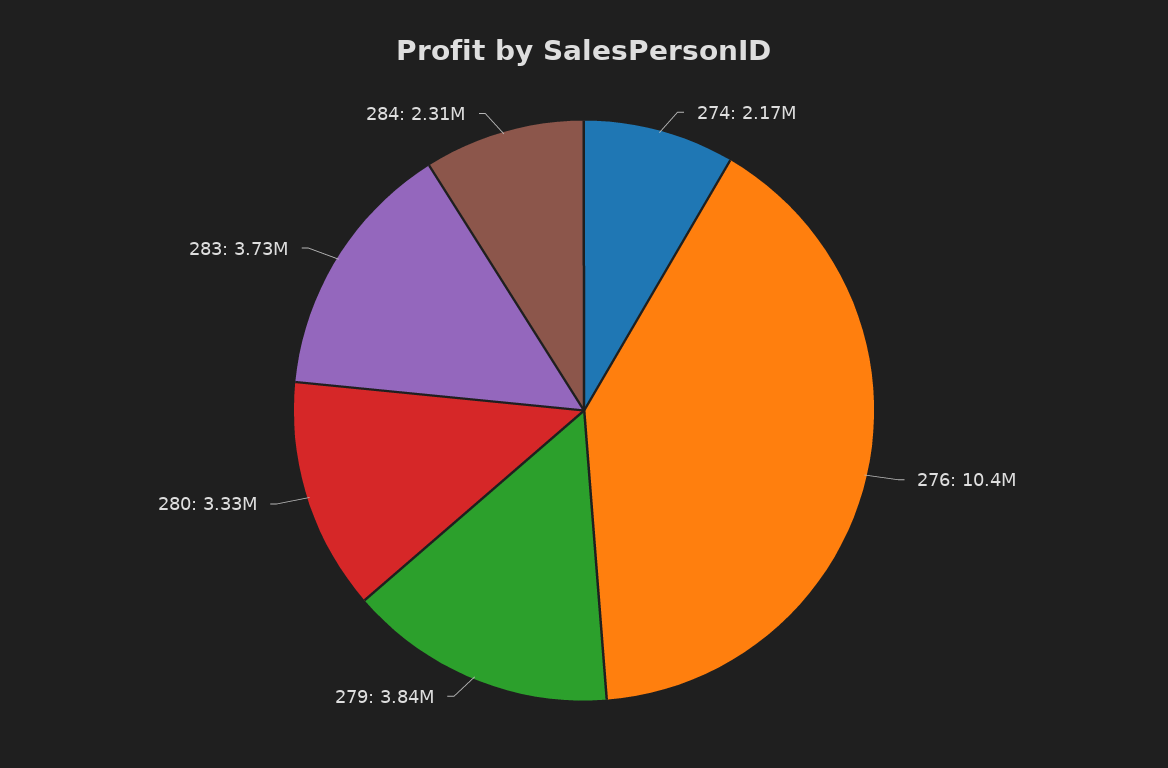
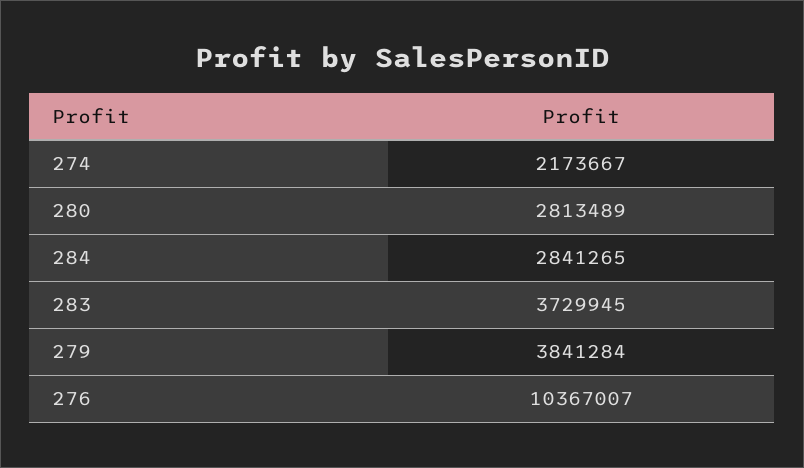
280: 3330000 -> 2813489
284: 2310000 -> 2841265

